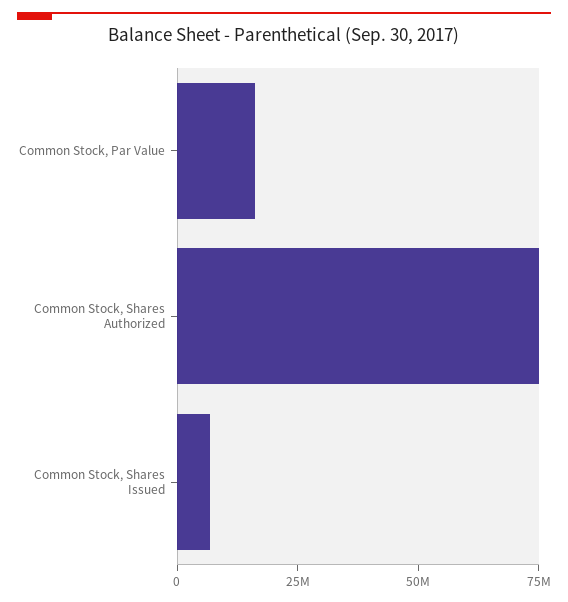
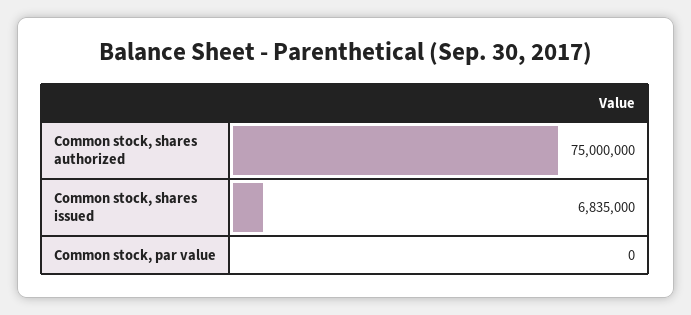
Common Stock, Par Value: 15000000 -> 0

